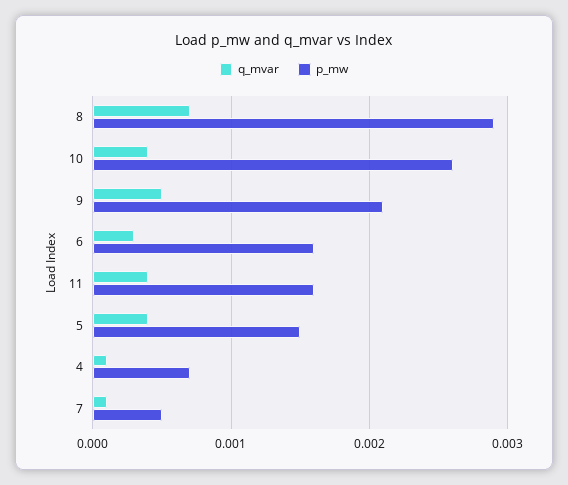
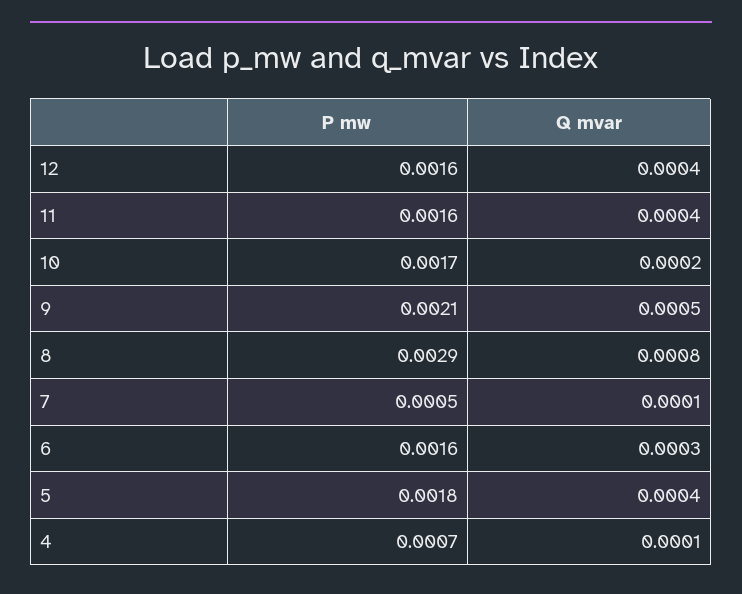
q_mvar, 8: 0.0007 -> 0.0008
q_mvar, 10: 0.0004 -> 0.0002
p_mw, 10: 0.0026 -> 0.0017
p_mw, 5: 0.0015 -> 0.0018
p_mw, 12: none -> 0.0016
q_mvar, 12: none -> 0.0004

